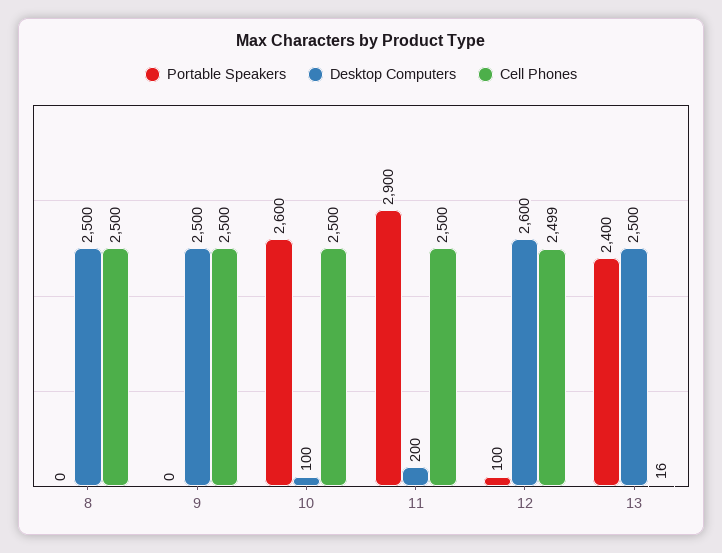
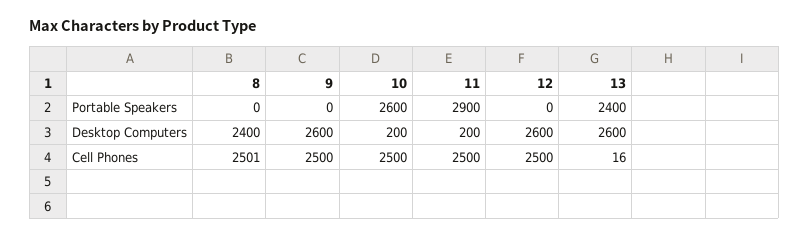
Desktop Computers, 8: 2500 -> 2400
Cell Phones, 8: 2500 -> 2501
Desktop Computers, 9: 2500 -> 2600
Desktop Computers, 10: 100 -> 200
Portable Speakers, 12: 100 -> 0
Cell Phones, 12: 2499 -> 2500
Desktop Computers, 13: 2500 -> 2600

